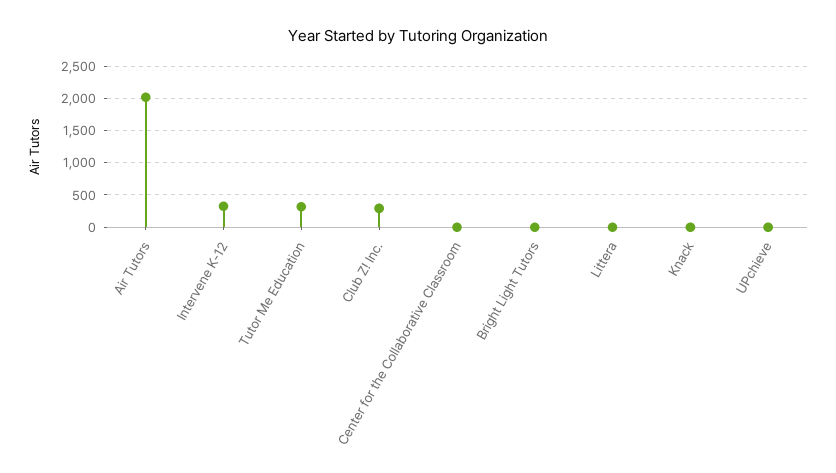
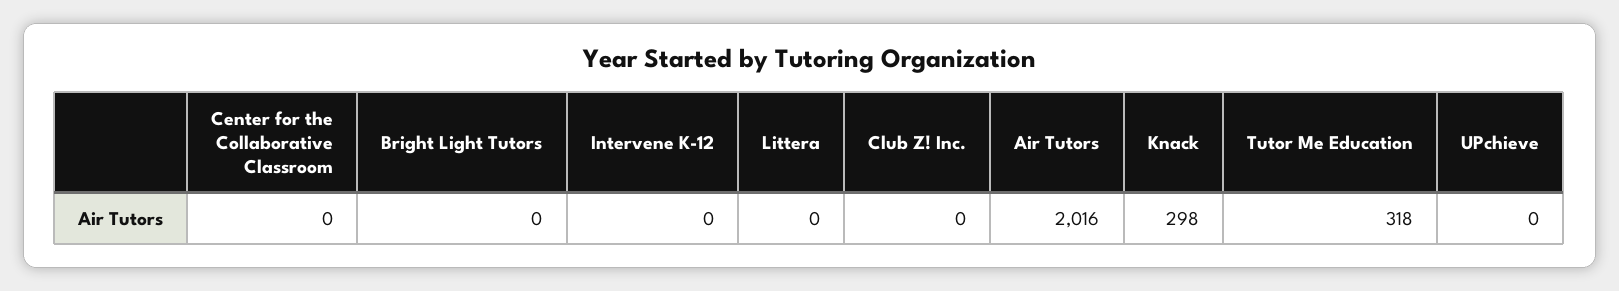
Intervene K-12: 300 -> 0
Club Z! Inc.: 300 -> 0
Knack: 0 -> 298

